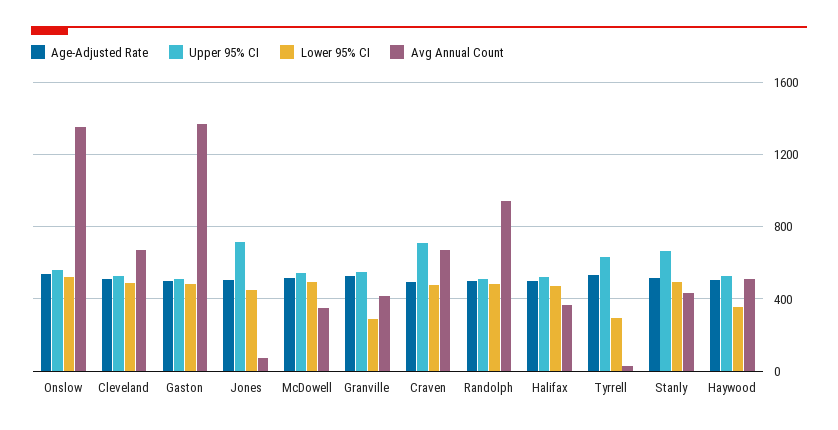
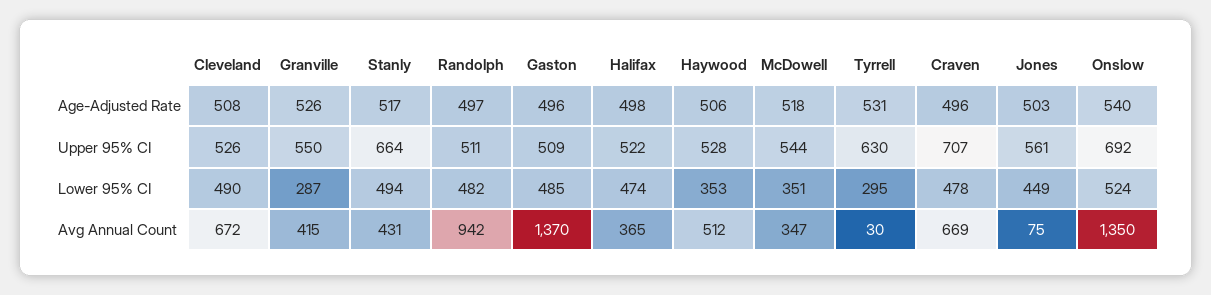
Upper 95% CI, Onslow: 550 -> 692
Upper 95% CI, Jones: 700 -> 561
Lower 95% CI, McDowell: 500 -> 351

